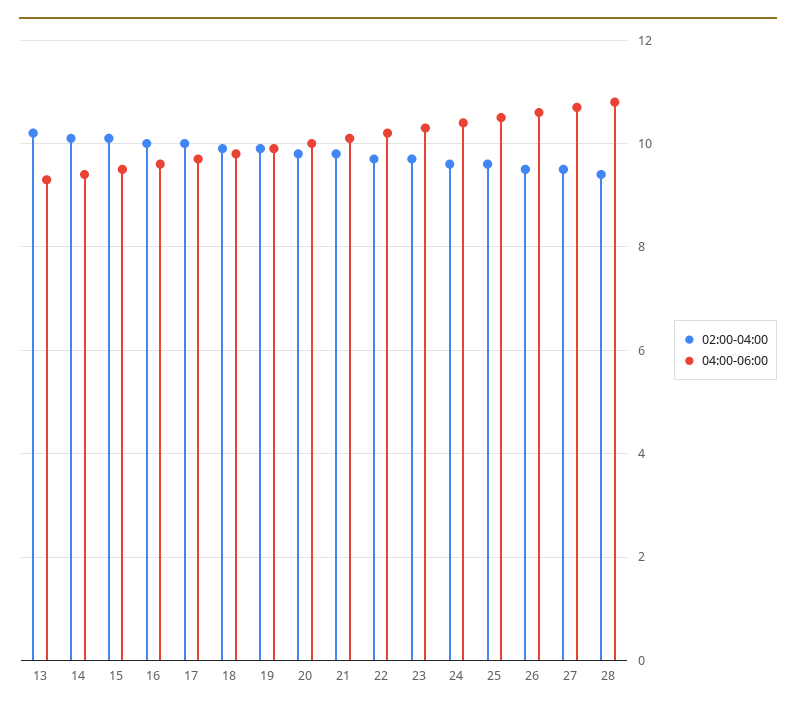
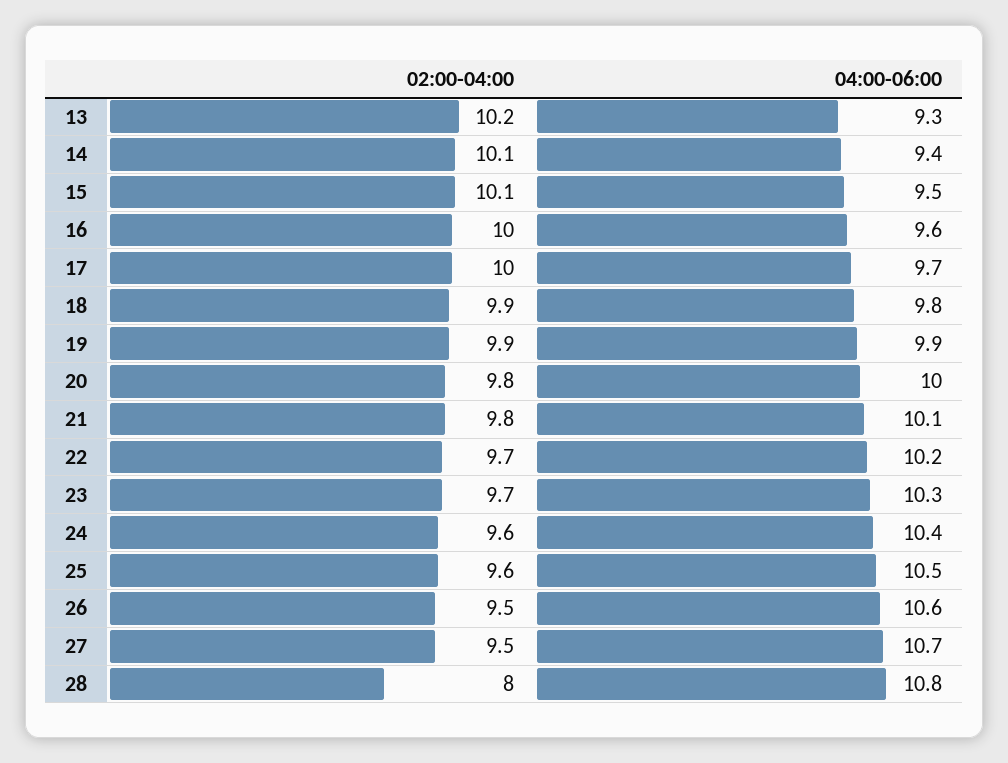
02:00-04:00, 28: 9.5 -> 8

